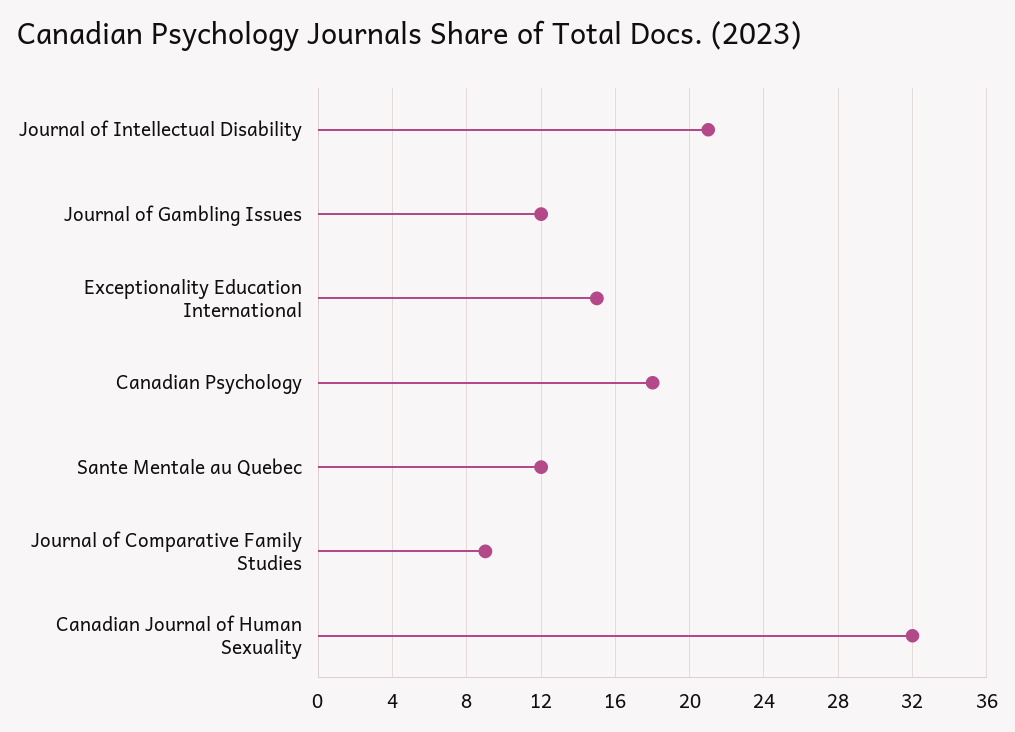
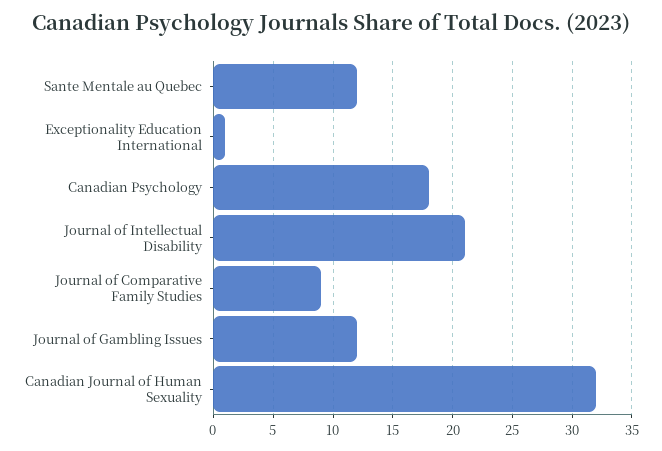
Exceptionality Education International: 15 -> 1

